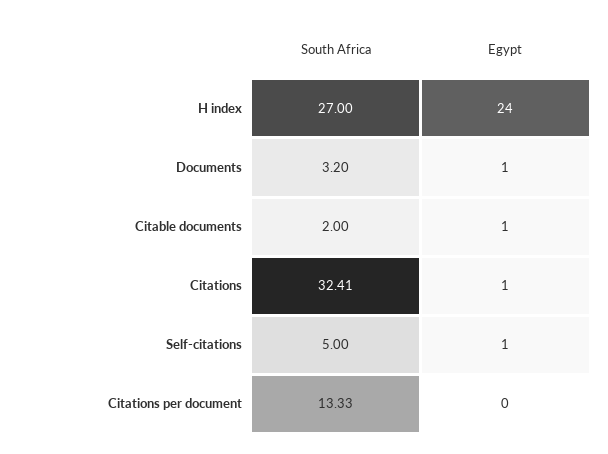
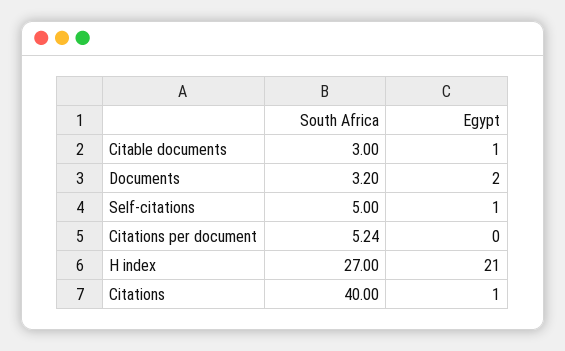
Egypt, H index: 24 -> 21
Egypt, Documents: 1 -> 2
South Africa, Citable documents: 2 -> 3
South Africa, Citations: 32.41 -> 40
South Africa, Citations per document: 13.33 -> 5.24

